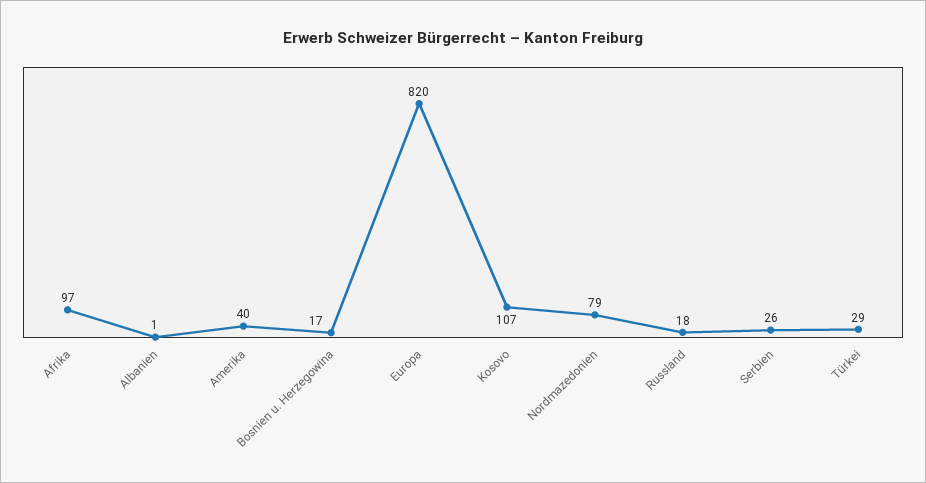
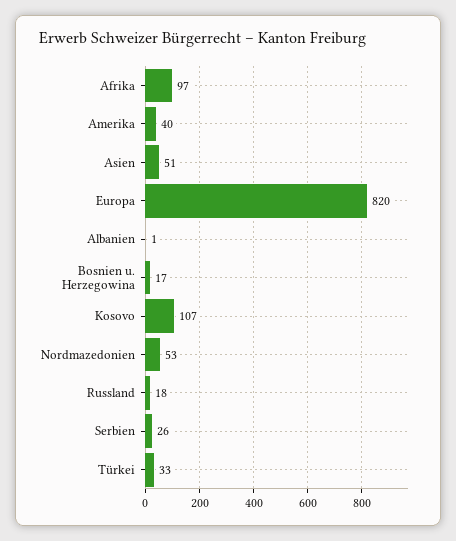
Nordmazedonien: 79 -> 53
Türkei: 29 -> 33
Asien: none -> 51

